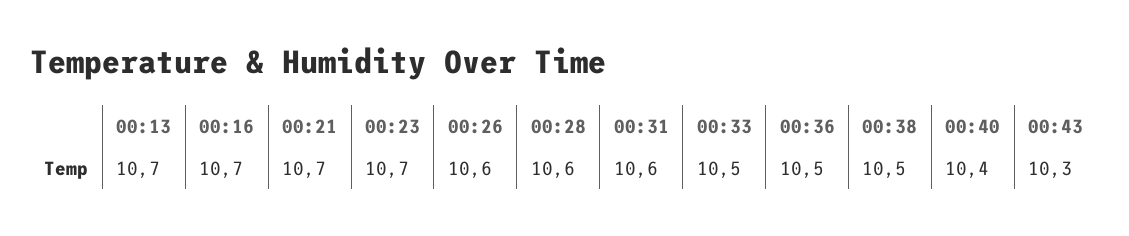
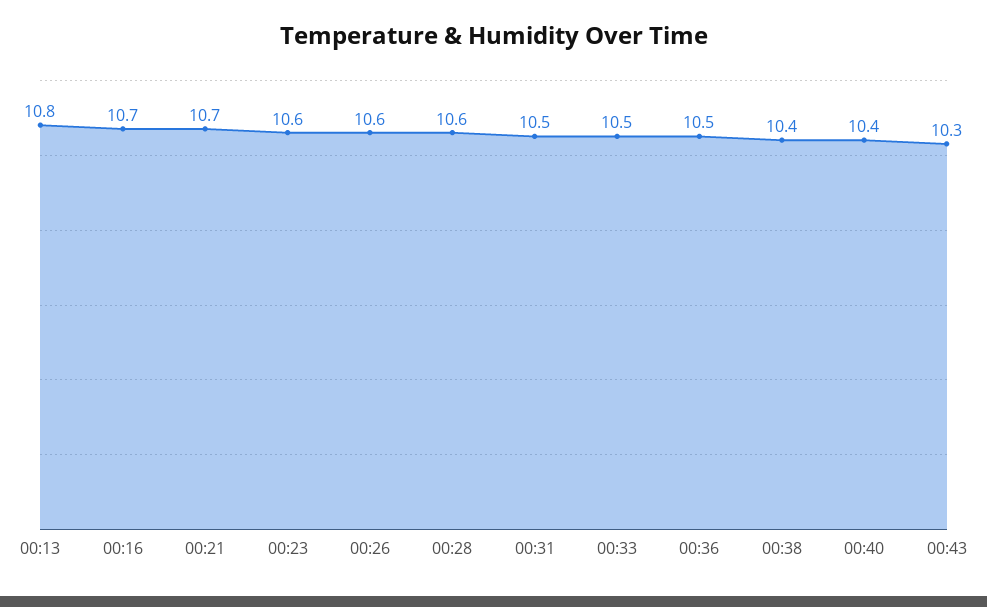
00:13: 10.7 -> 10.8
00:23: 10.7 -> 10.6
00:31: 10.6 -> 10.5
00:38: 10.5 -> 10.4

